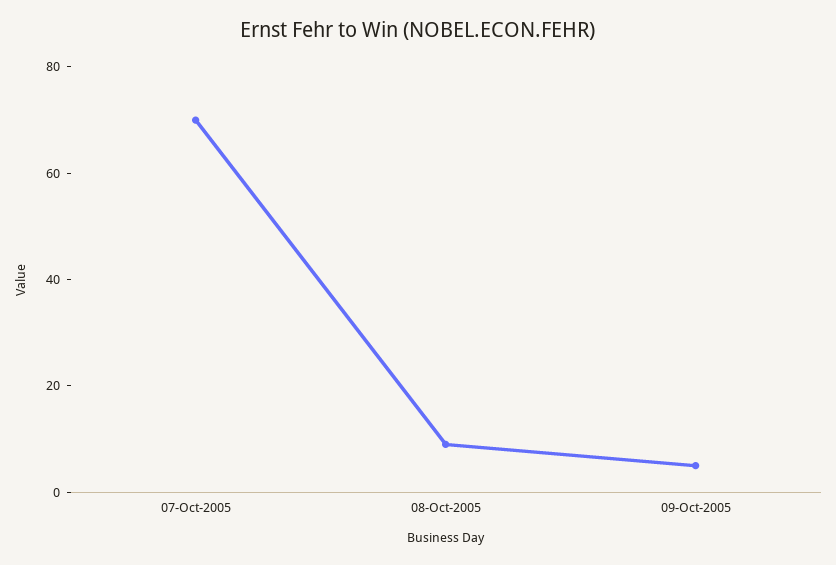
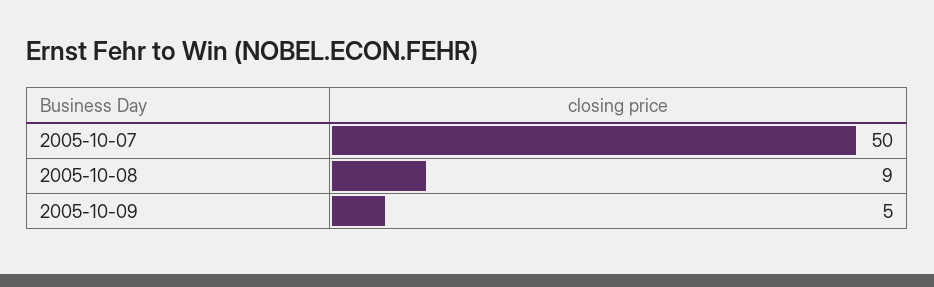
07-Oct-2005: 70 -> 50

